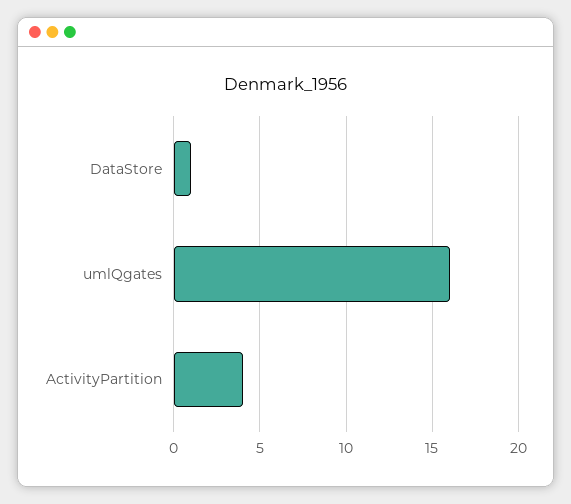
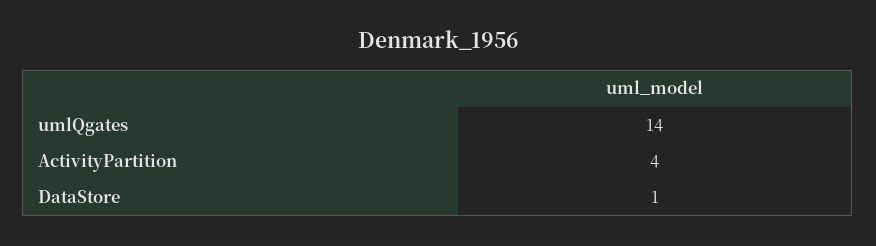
umlQgates: 16 -> 14

